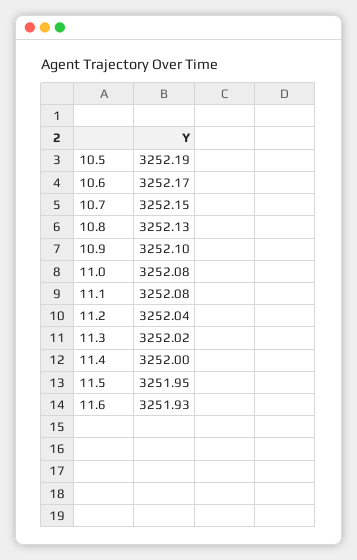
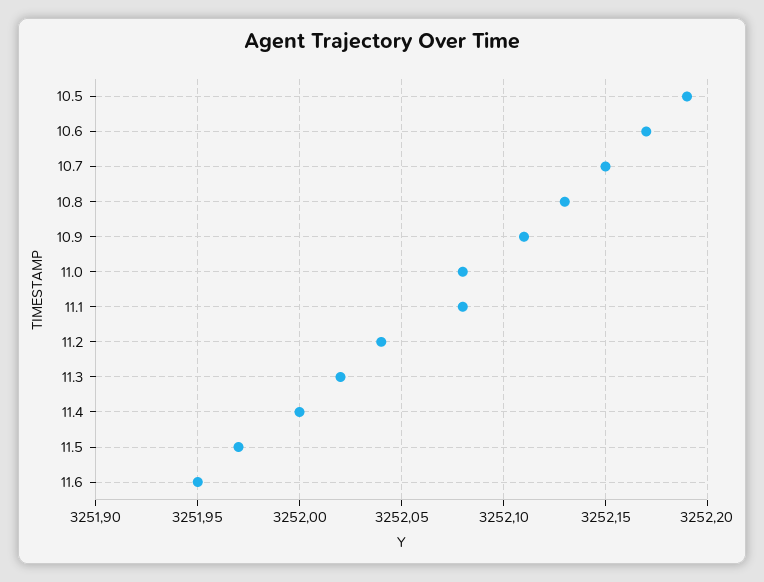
10.9: 3252.1 -> 3252.11
11.5: 3251.95 -> 3251.97
11.6: 3251.93 -> 3251.95

